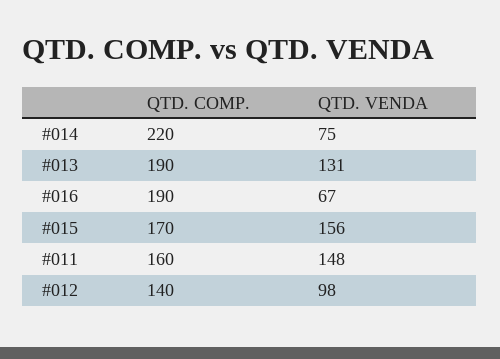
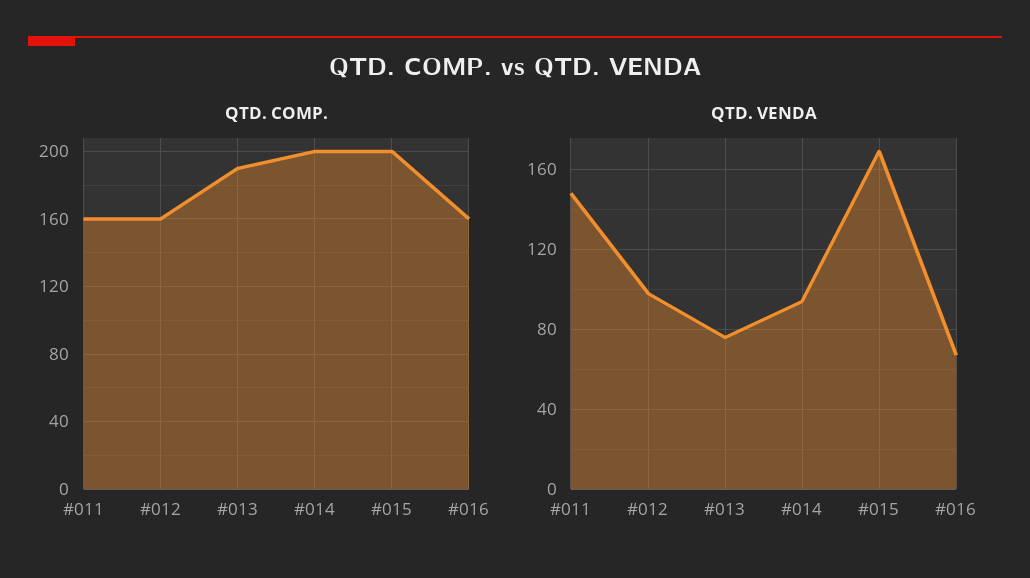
QTD. COMP., #014: 220 -> 200
QTD. VENDA, #014: 75 -> 95
QTD. VENDA, #013: 131 -> 75
QTD. COMP., #016: 190 -> 160
QTD. COMP., #015: 170 -> 200
QTD. VENDA, #015: 156 -> 170
QTD. COMP., #012: 140 -> 160

